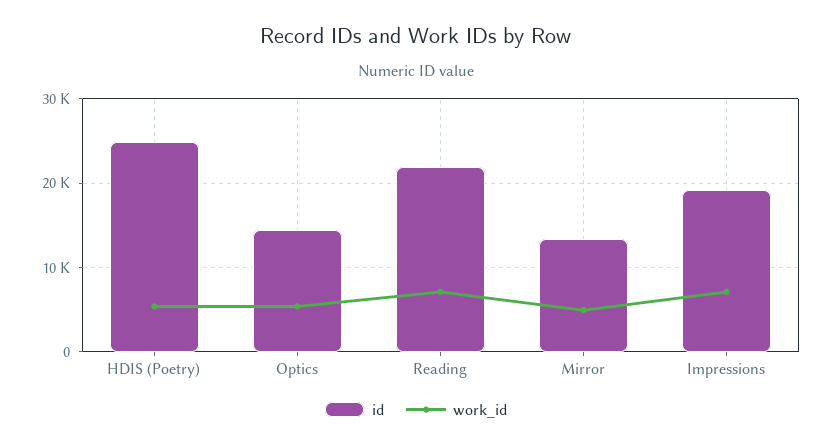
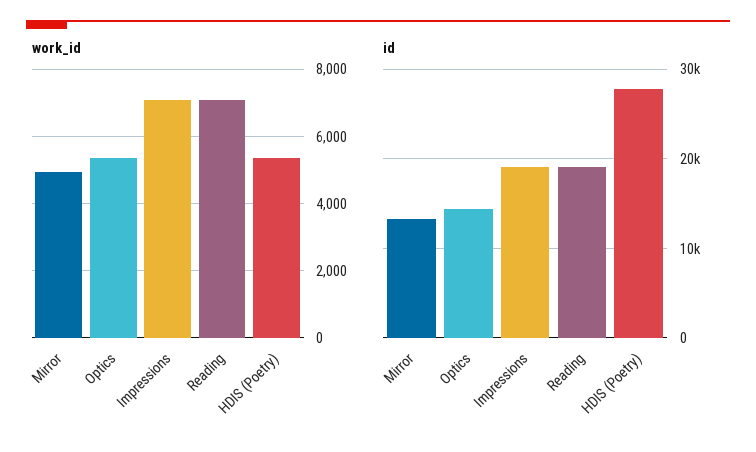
id, HDIS (Poetry): 25000 -> 28000
id, Reading: 22000 -> 19000

